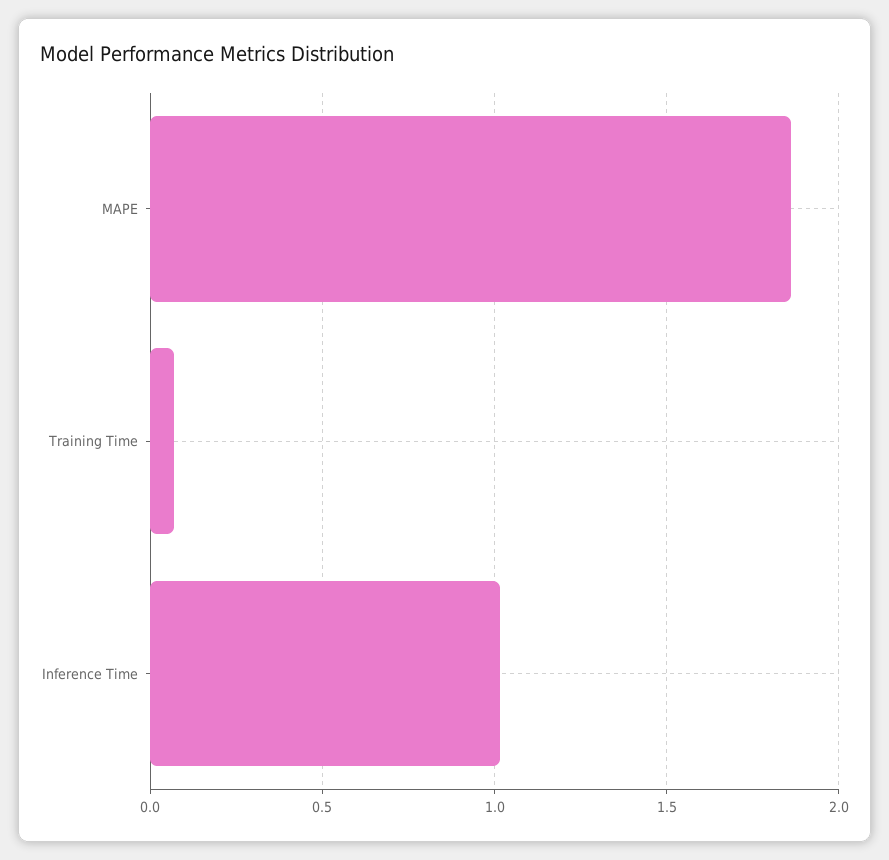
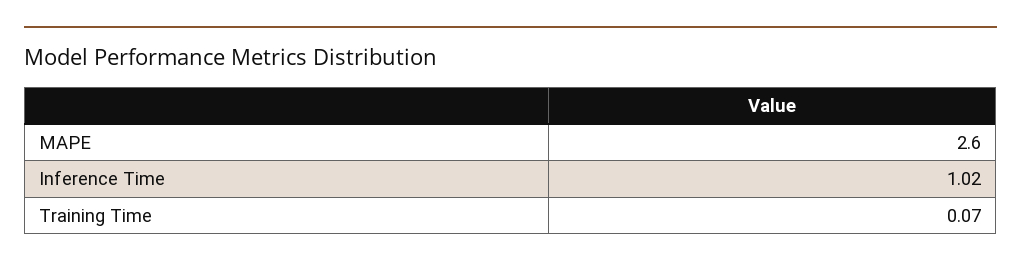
MAPE: 1.85 -> 2.6

